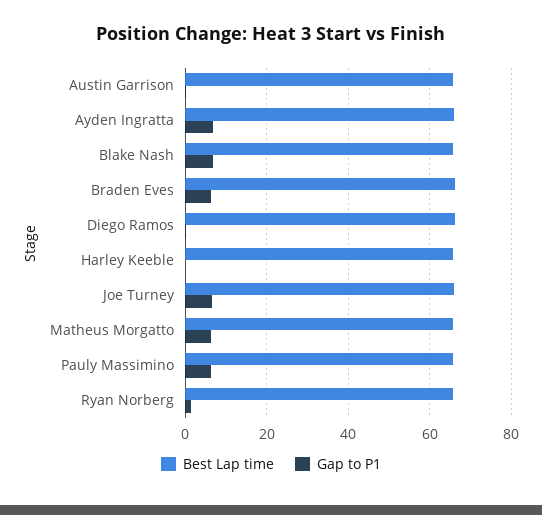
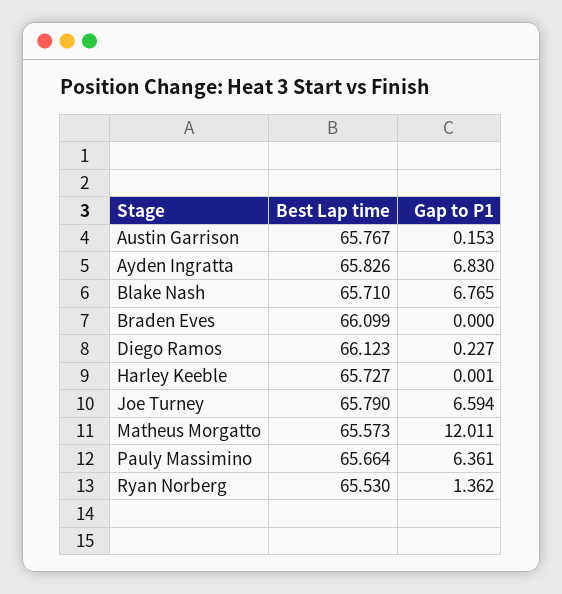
Gap to P1, Braden Eves: 6 -> 0
Gap to P1, Matheus Morgatto: 6 -> 12.011

